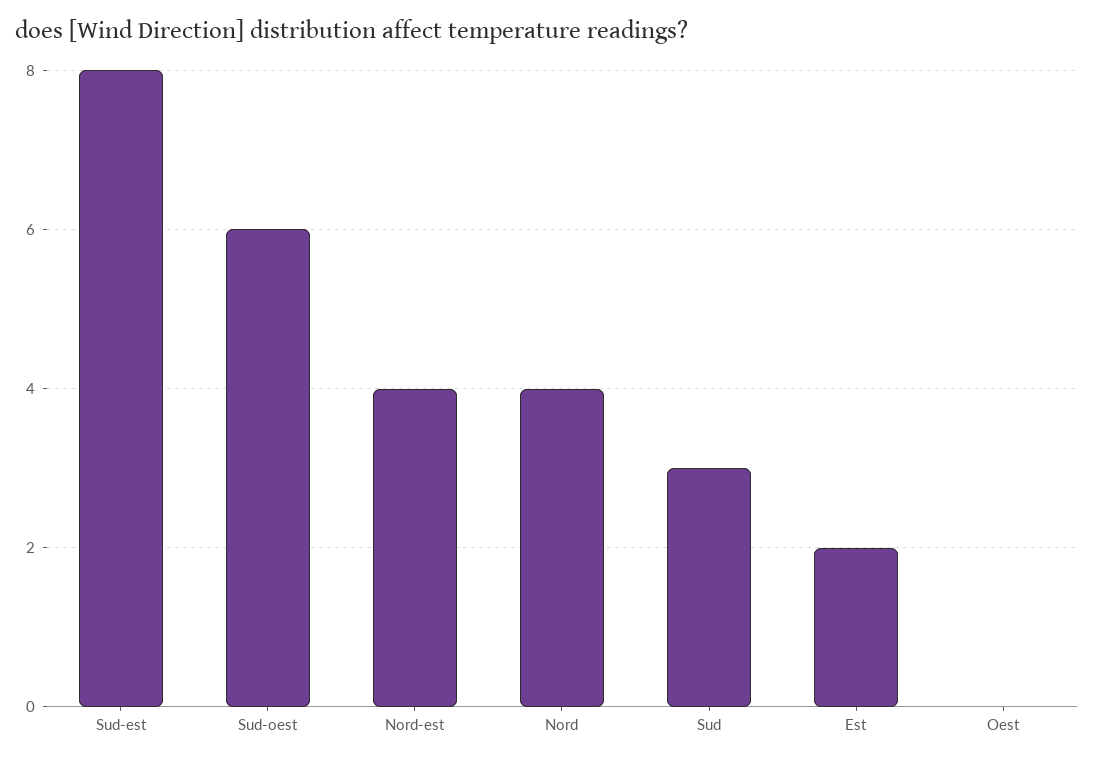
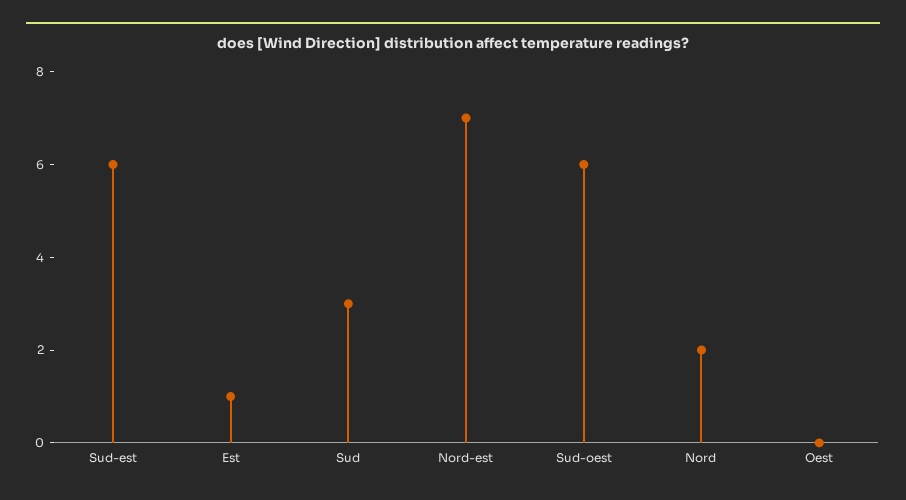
Sud-est: 8 -> 6
Nord-est: 4 -> 7
Nord: 4 -> 2
Est: 2 -> 1

